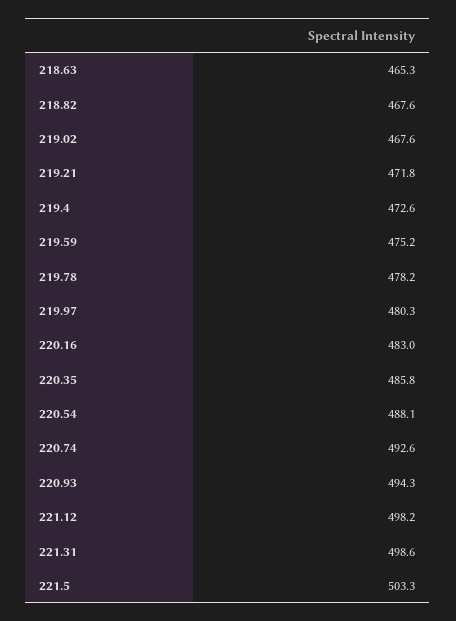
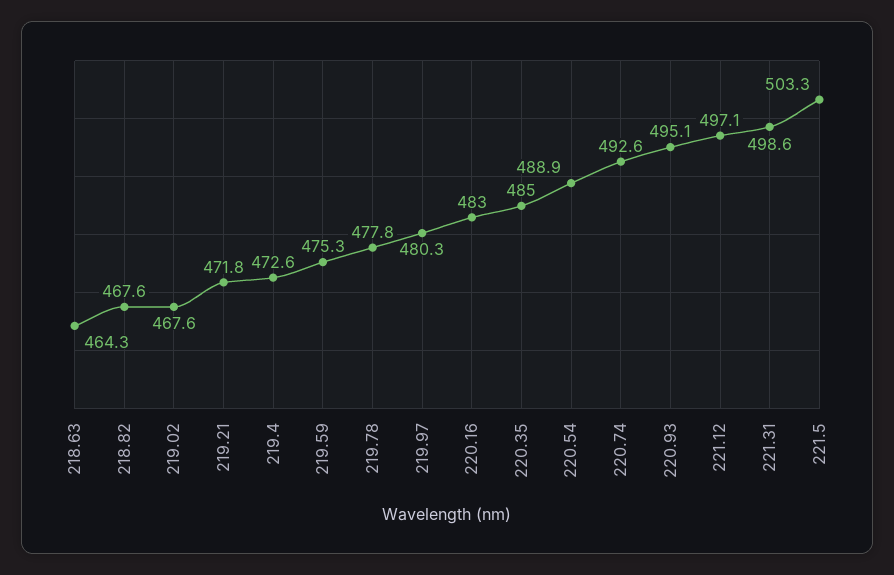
218.63: 465.3 -> 464.3
219.59: 475.2 -> 475.3
219.78: 478.2 -> 477.8
220.35: 485.8 -> 485
220.54: 488.1 -> 488.9
220.93: 494.3 -> 495.1
221.12: 498.2 -> 497.1

